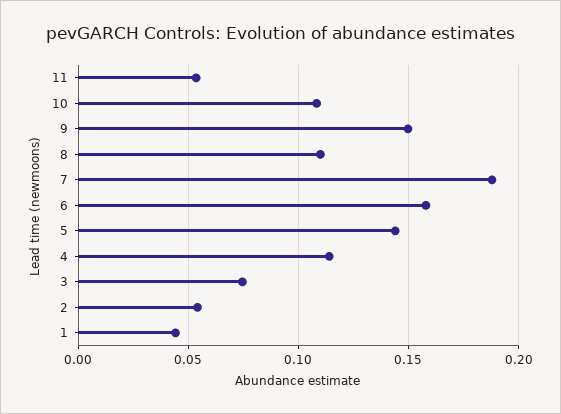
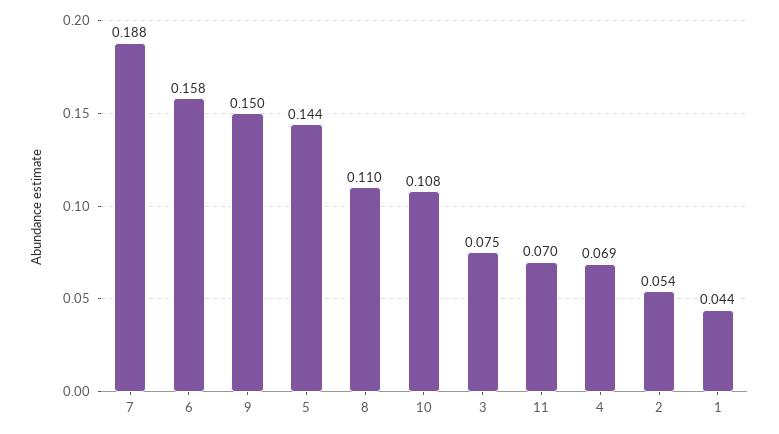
11: 0.055 -> 0.07
4: 0.115 -> 0.069

